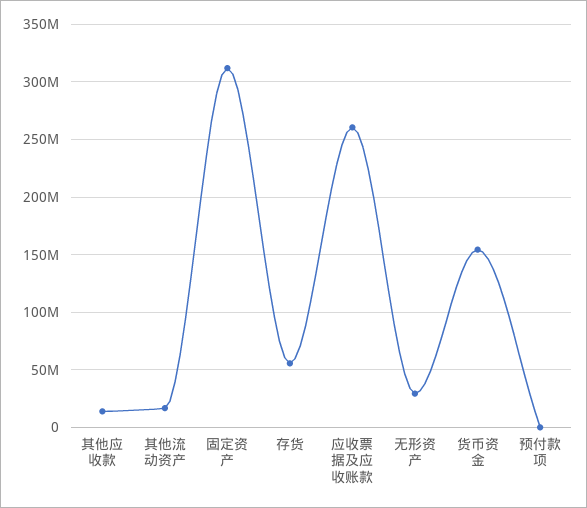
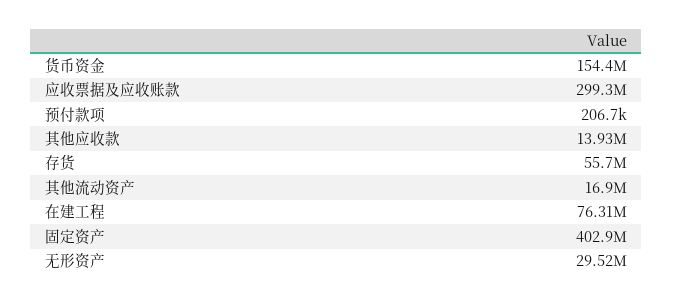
固定资产: 310000000 -> 402900000
应收票据及应收账款: 260000000 -> 299300000
在建工程: none -> 76310000

